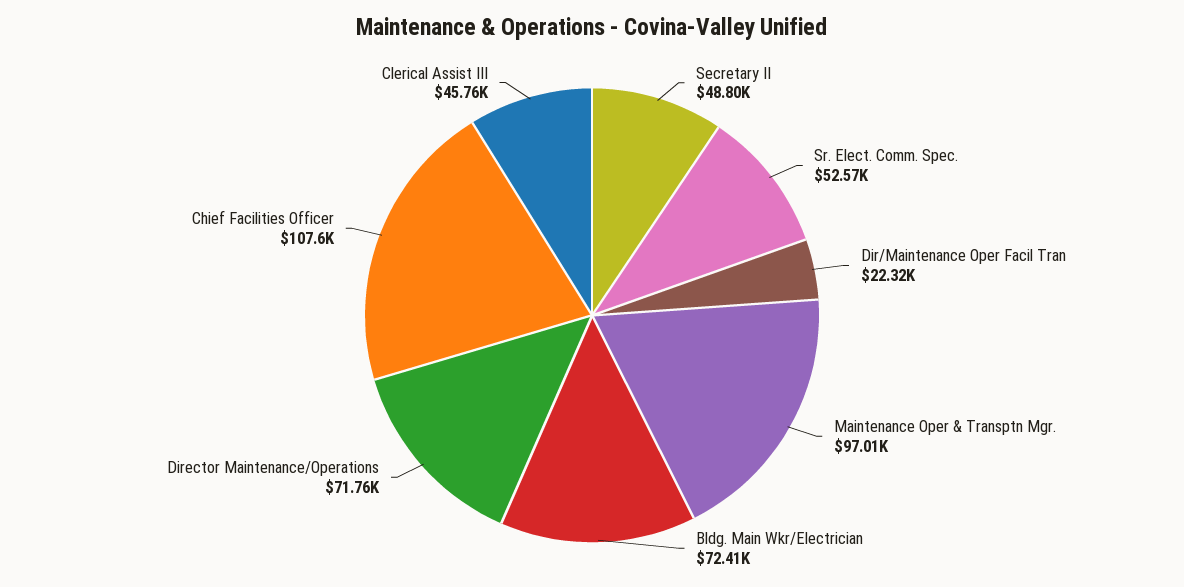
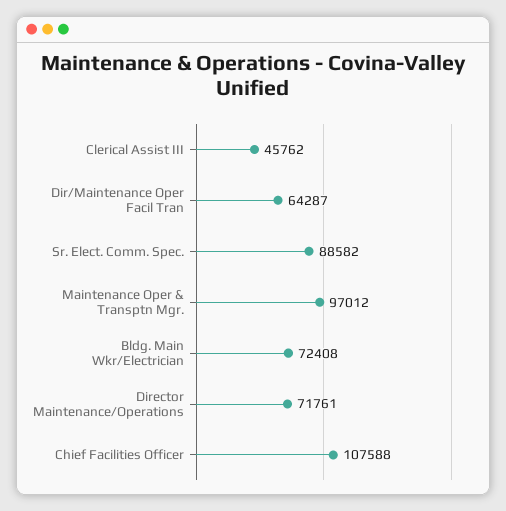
Secretary II: 48800 -> none
Sr. Elect. Comm. Spec.: 52570 -> 88582
Dir/Maintenance Oper Facil Tran: 22320 -> 64287

